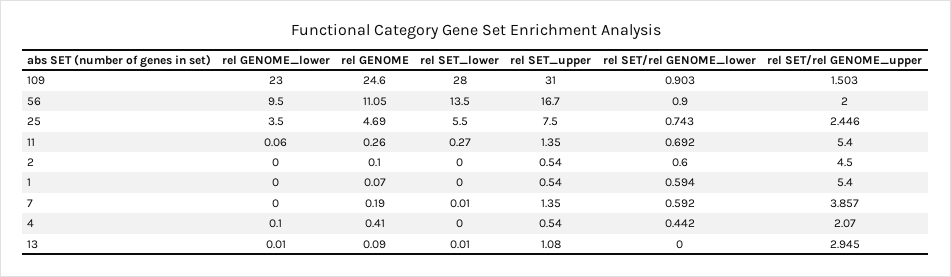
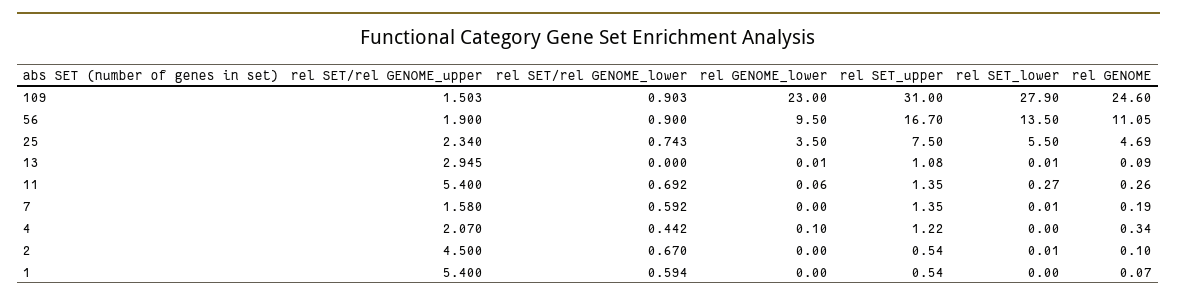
rel SET_lower, 109: 28 -> 27.9
rel SET/rel GENOME_upper, 56: 2 -> 1.9
rel SET/rel GENOME_upper, 25: 2.446 -> 2.34
rel SET_lower, 2: 0 -> 0.01
rel SET/rel GENOME_lower, 2: 0.6 -> 0.67
rel SET/rel GENOME_upper, 7: 3.857 -> 1.58
rel GENOME, 4: 0.41 -> 0.34
rel SET_upper, 4: 0.54 -> 1.22

